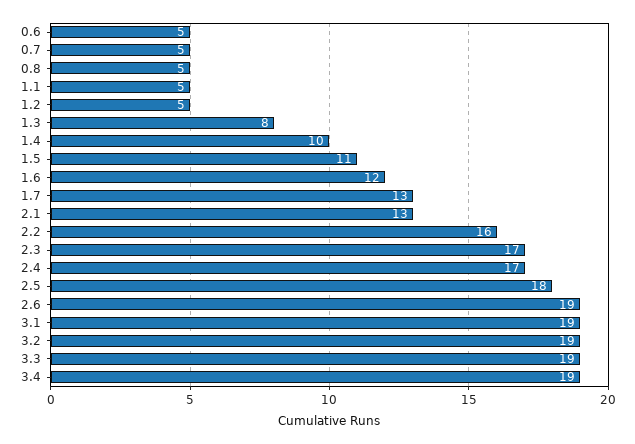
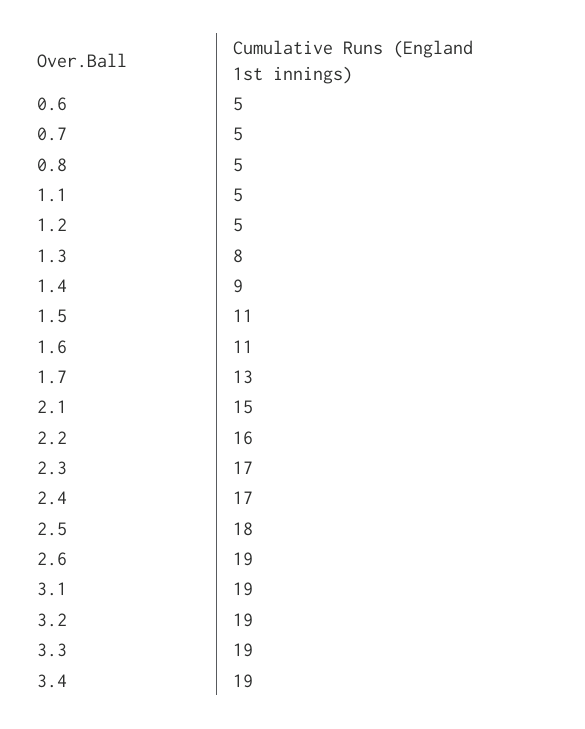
1.4: 10 -> 9
1.6: 12 -> 11
2.1: 13 -> 15

